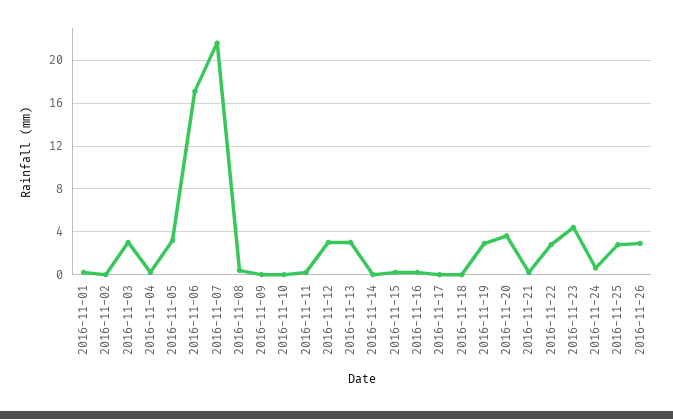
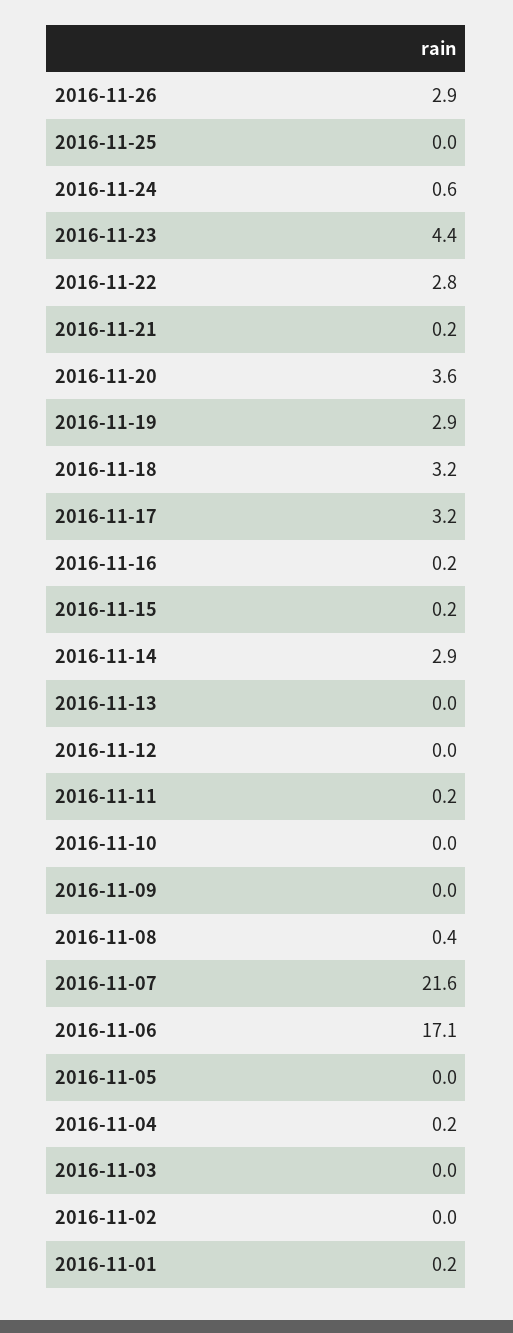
2016-11-03: 3 -> 0
2016-11-05: 3 -> 0
2016-11-12: 3 -> 0
2016-11-13: 3 -> 0
2016-11-14: 0 -> 2.9
2016-11-17: 0 -> 3.2
2016-11-18: 0 -> 3.2
2016-11-25: 3 -> 0

